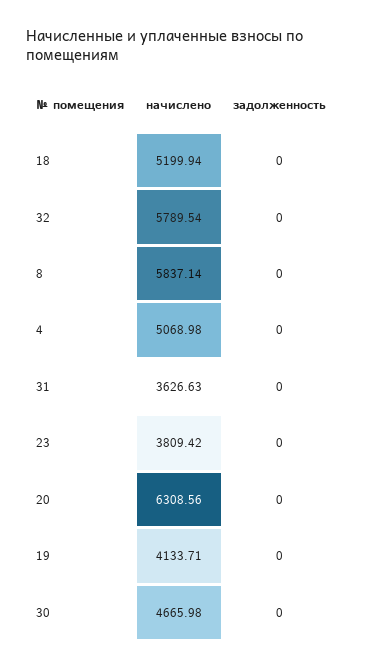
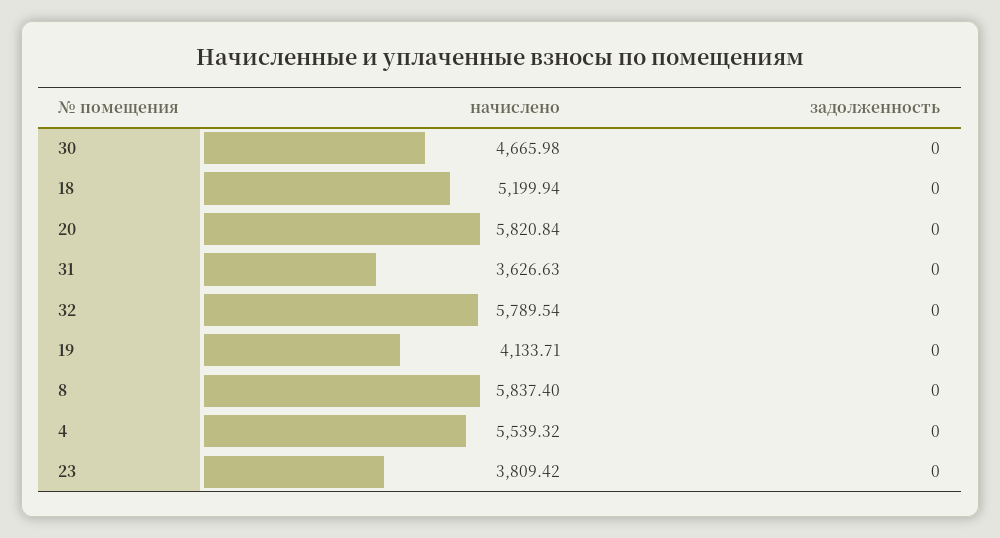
начислено, 8: 5837.14 -> 5837.4
начислено, 4: 5068.98 -> 5539.32
начислено, 20: 6308.56 -> 5820.84

